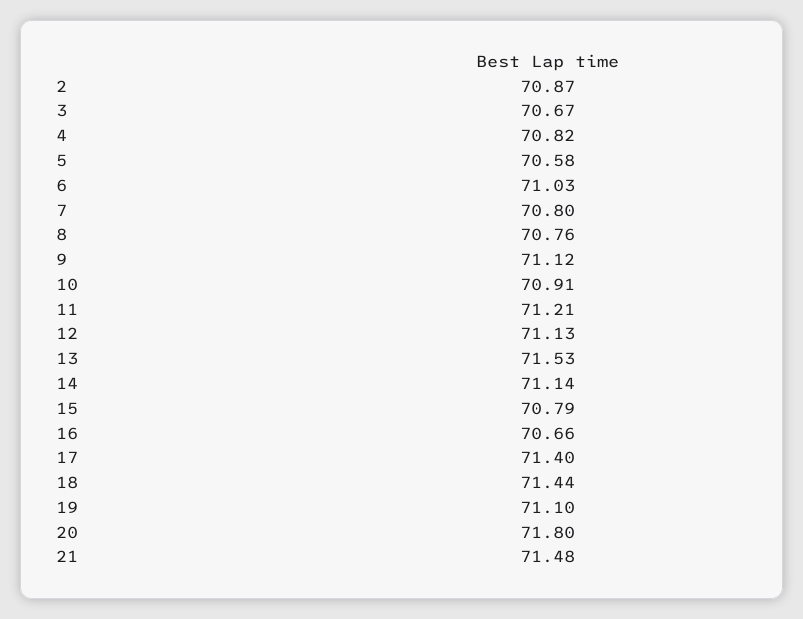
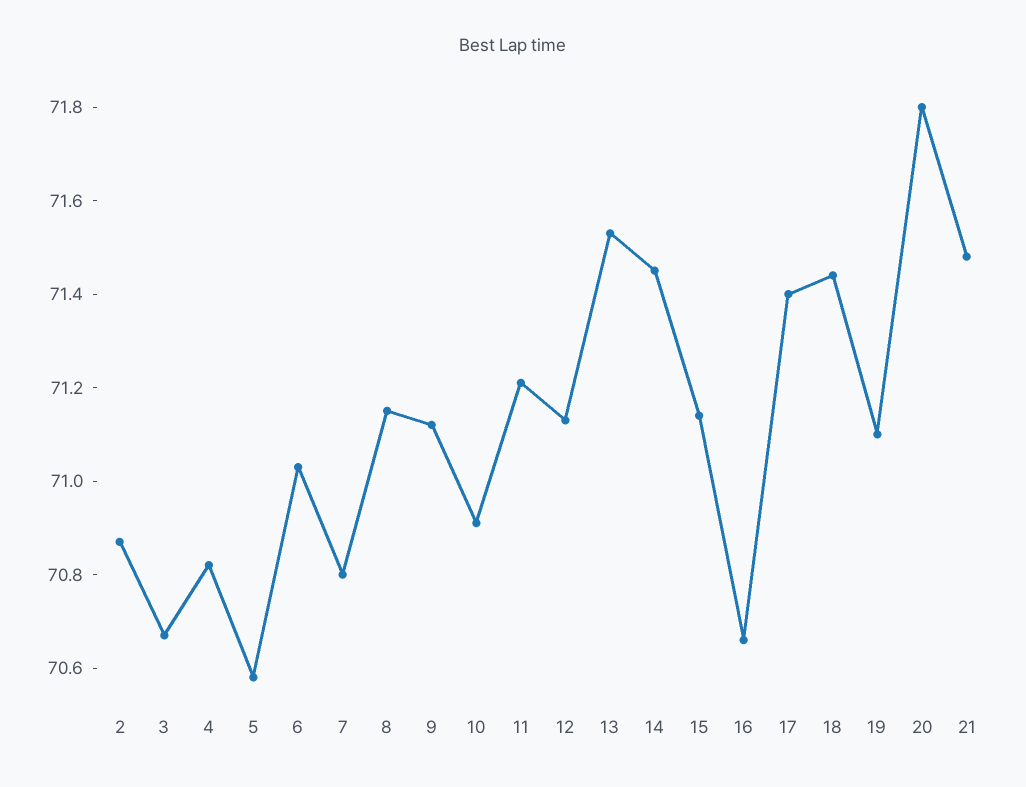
8: 70.76 -> 71.15
14: 71.14 -> 71.45
15: 70.79 -> 71.15

